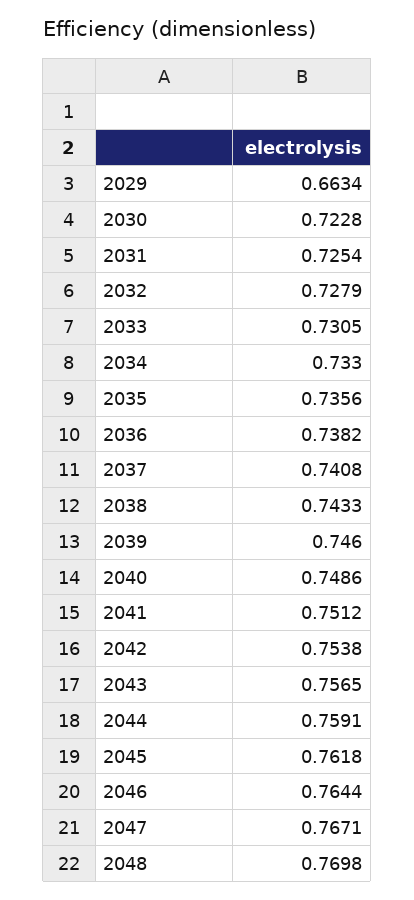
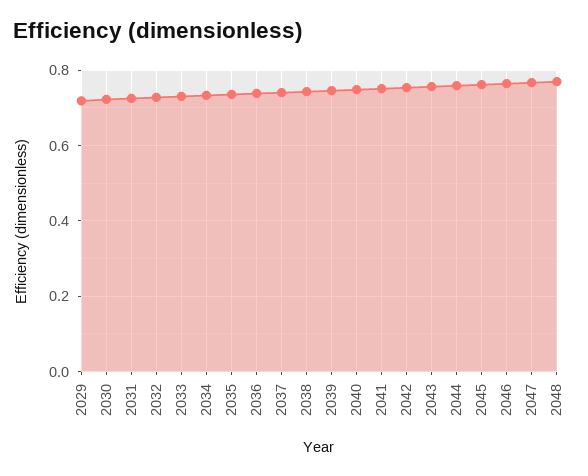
2029: 0.6634 -> 0.72

